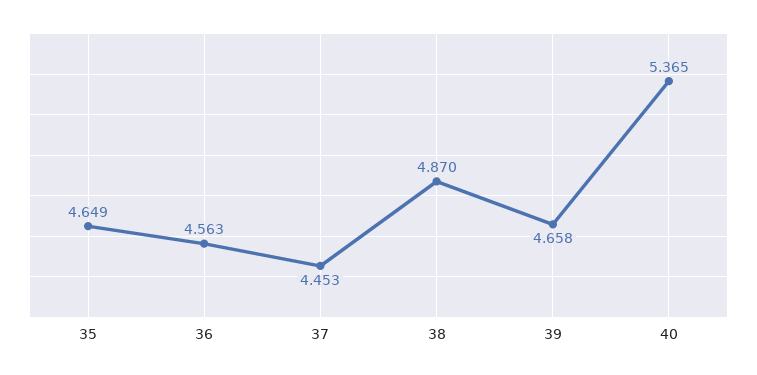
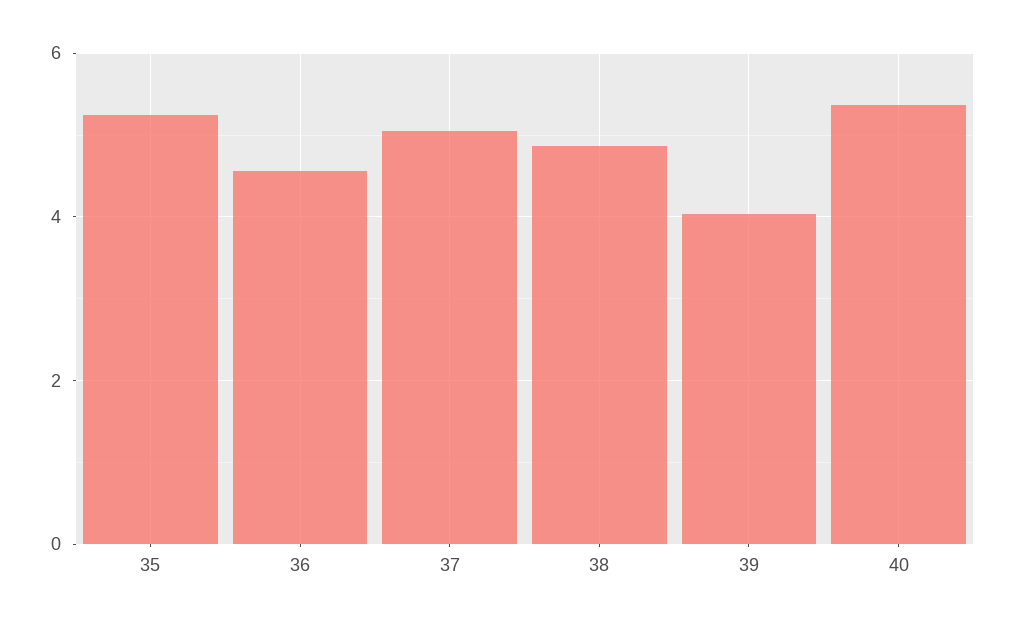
35: 4.649 -> 5.2
37: 4.453 -> 5
39: 4.658 -> 4

